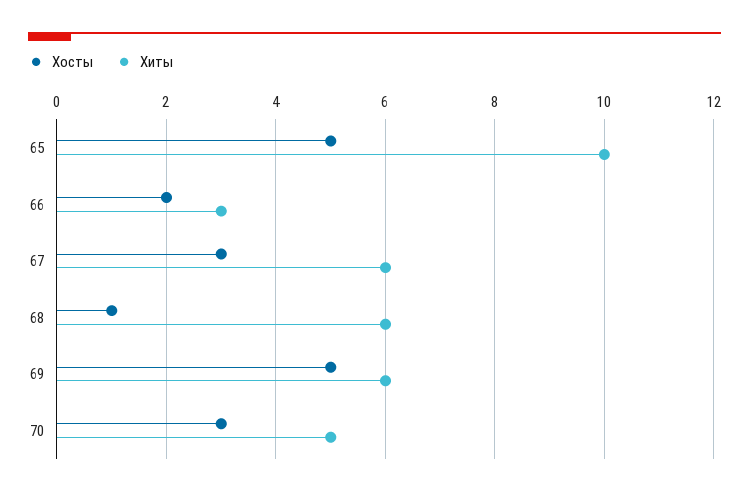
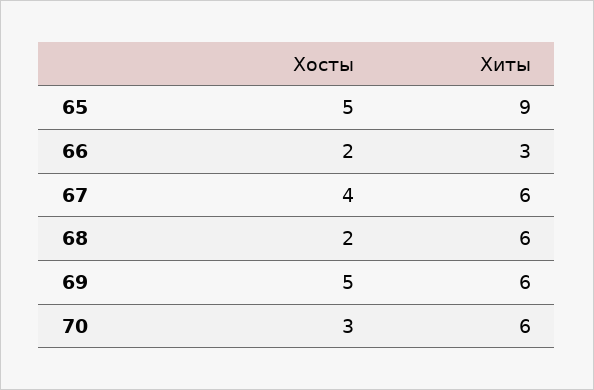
Хиты, 65: 10 -> 9
Хосты, 67: 3 -> 4
Хосты, 68: 1 -> 2
Хиты, 70: 5 -> 6

